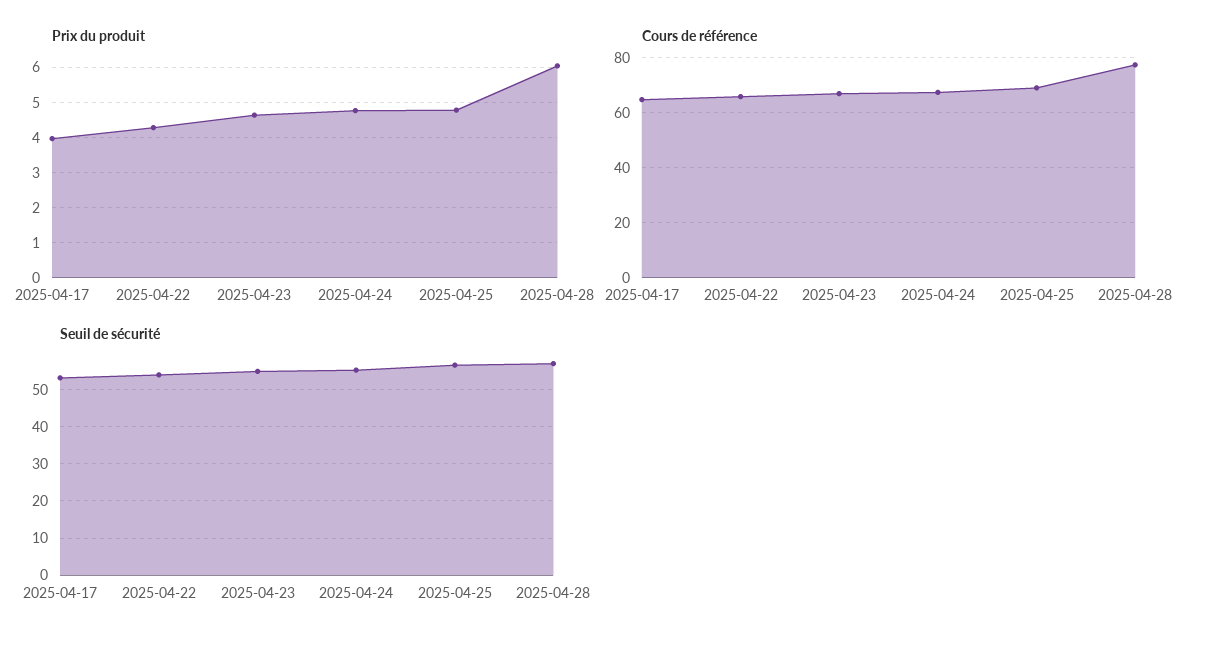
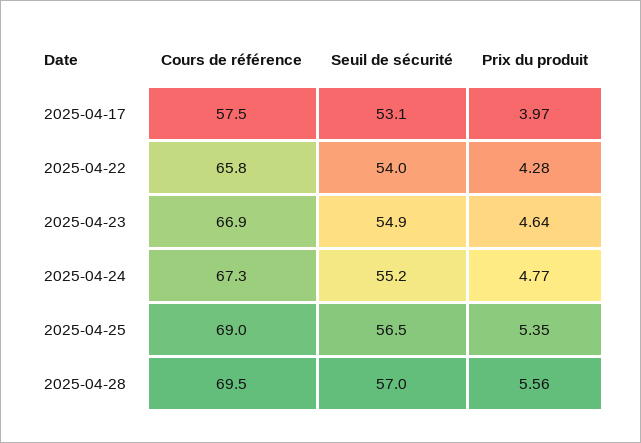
Prix du produit, 2025-04-25: 4.8 -> 5.35
Prix du produit, 2025-04-28: 6 -> 5.56
Cours de référence, 2025-04-17: 65 -> 57.5
Cours de référence, 2025-04-28: 77.5 -> 69.5

